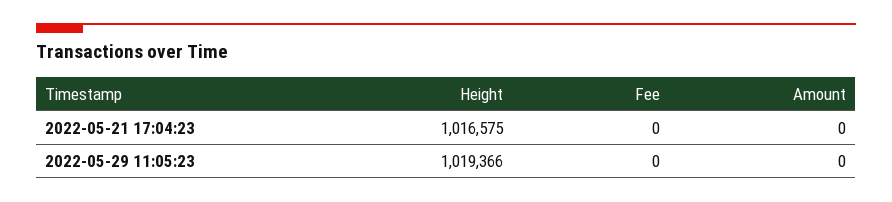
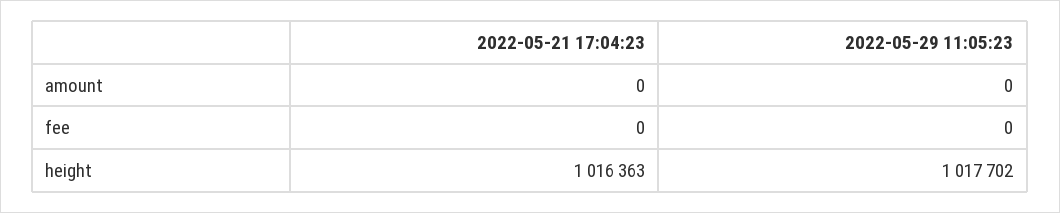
Height, 2022-05-21 17:04:23: 1016575 -> 1016363
Height, 2022-05-29 11:05:23: 1019366 -> 1017702

